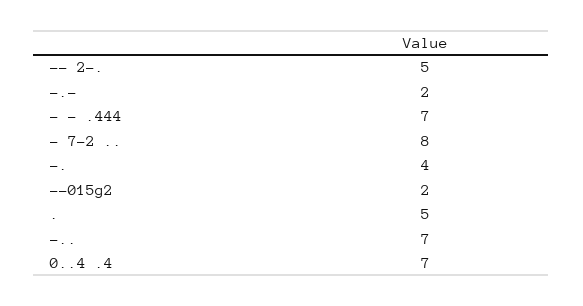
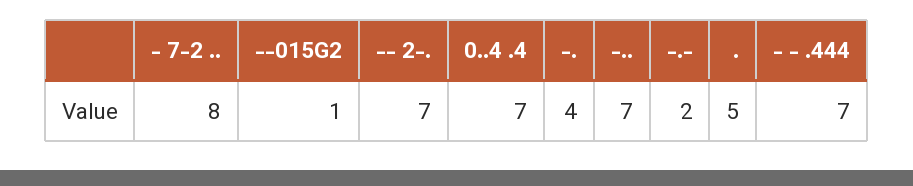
-- 2-.: 5 -> 7
--015g2: 2 -> 1

